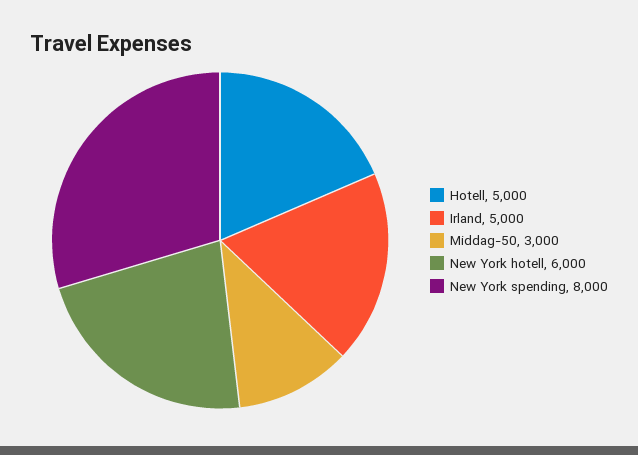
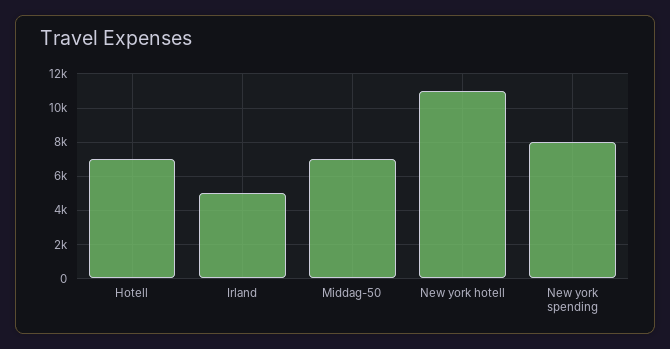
Hotell: 5000 -> 7000
Middag-50: 3000 -> 7000
New York hotell: 6000 -> 11000

